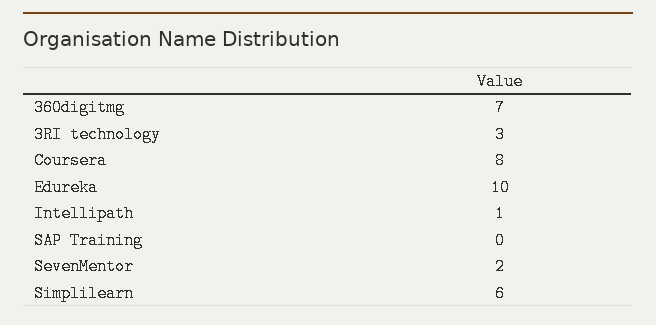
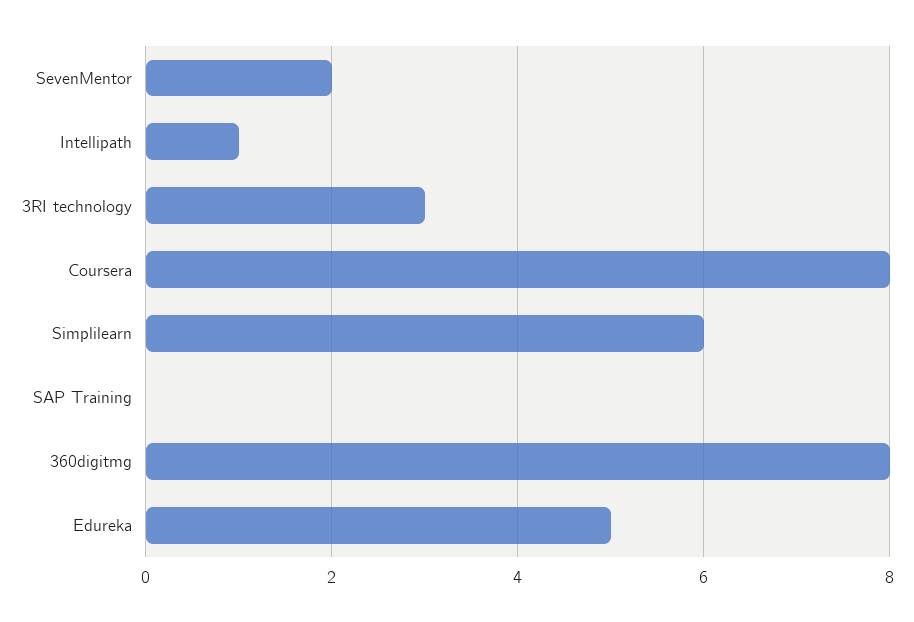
360digitmg: 7 -> 8
Edureka: 10 -> 5

